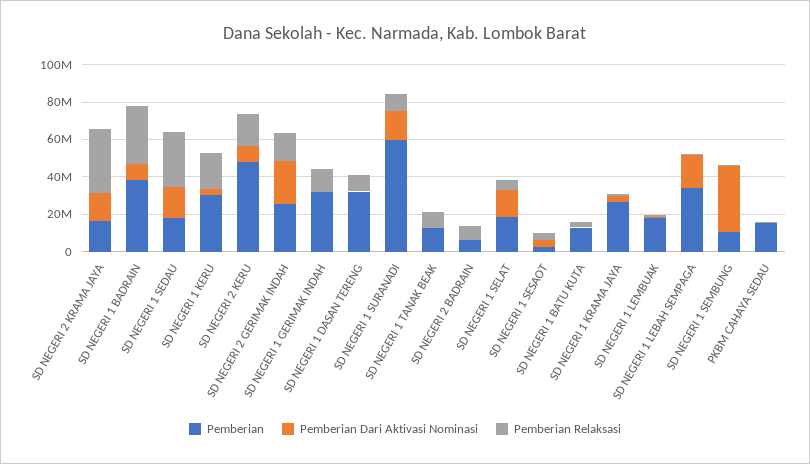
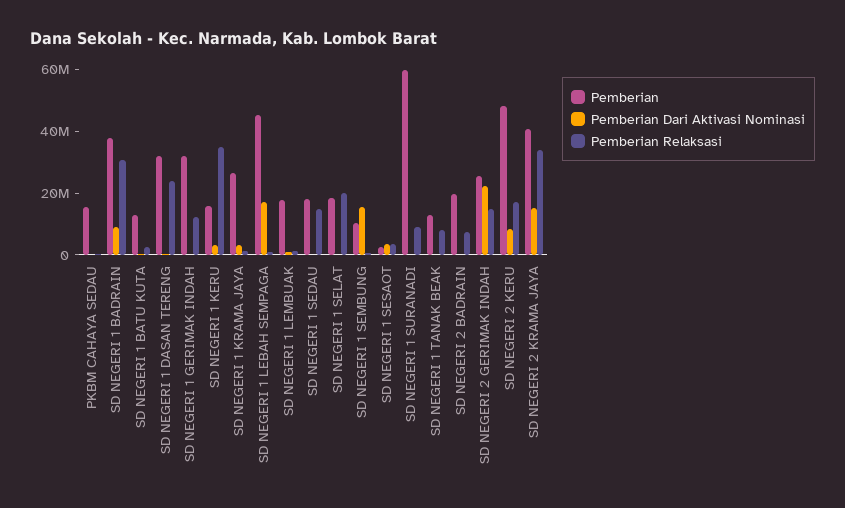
Pemberian, SD NEGERI 2 KRAMA JAYA: 15000000 -> 40000000
Pemberian Dari Aktivasi Nominasi, SD NEGERI 1 SEDAU: 15000000 -> 0
Pemberian Relaksasi, SD NEGERI 1 SEDAU: 30000000 -> 15000000
Pemberian, SD NEGERI 1 KERU: 30000000 -> 15000000
Pemberian Relaksasi, SD NEGERI 1 KERU: 20000000 -> 35000000
Pemberian Relaksasi, SD NEGERI 1 DASAN TERENG: 10000000 -> 25000000
Pemberian Dari Aktivasi Nominasi, SD NEGERI 1 SURANADI: 15000000 -> 0
Pemberian, SD NEGERI 2 BADRAIN: 5000000 -> 20000000
Pemberian Dari Aktivasi Nominasi, SD NEGERI 1 SELAT: 15000000 -> 0
Pemberian Relaksasi, SD NEGERI 1 SELAT: 5000000 -> 20000000
Pemberian, SD NEGERI 1 LEBAH SEMPAGA: 35000000 -> 45000000
Pemberian Dari Aktivasi Nominasi, SD NEGERI 1 SEMBUNG: 35000000 -> 15000000

